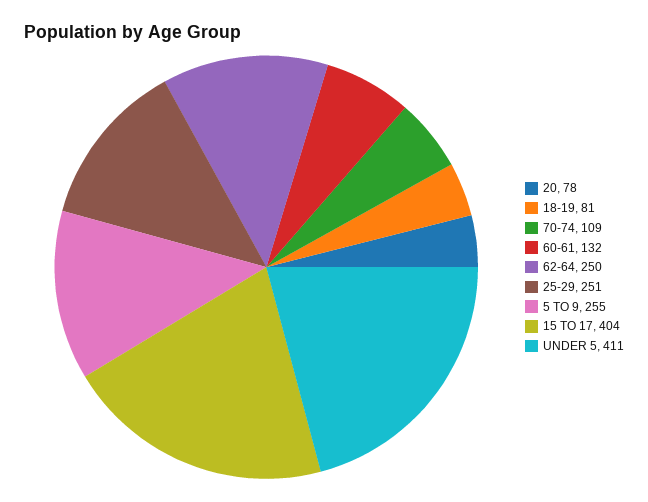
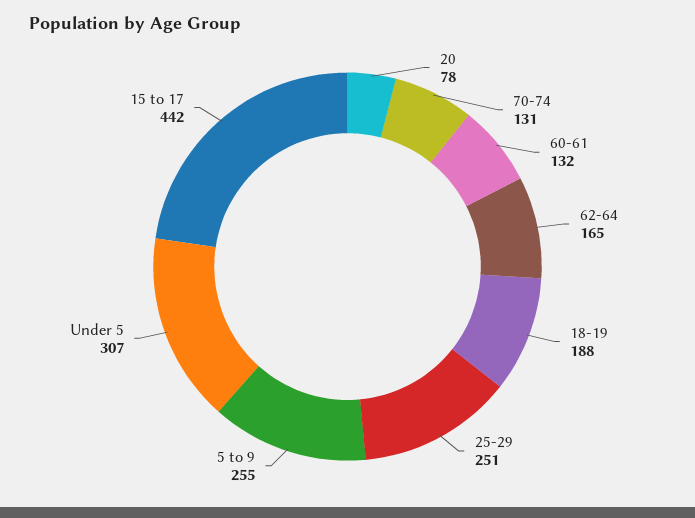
18-19: 81 -> 188
70-74: 109 -> 131
62-64: 250 -> 165
15 TO 17: 404 -> 442
UNDER 5: 411 -> 307

